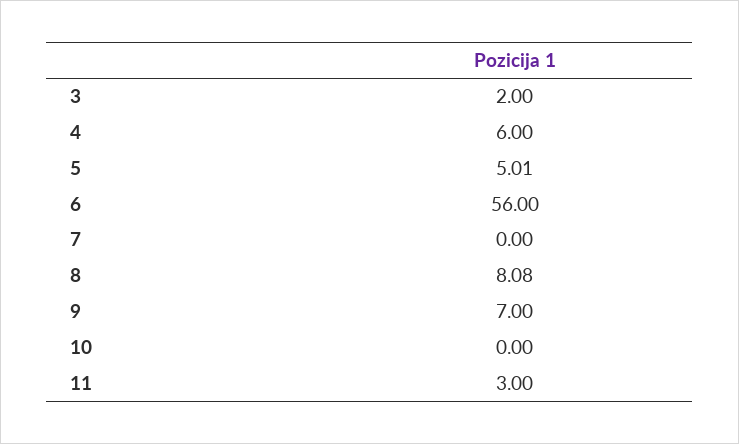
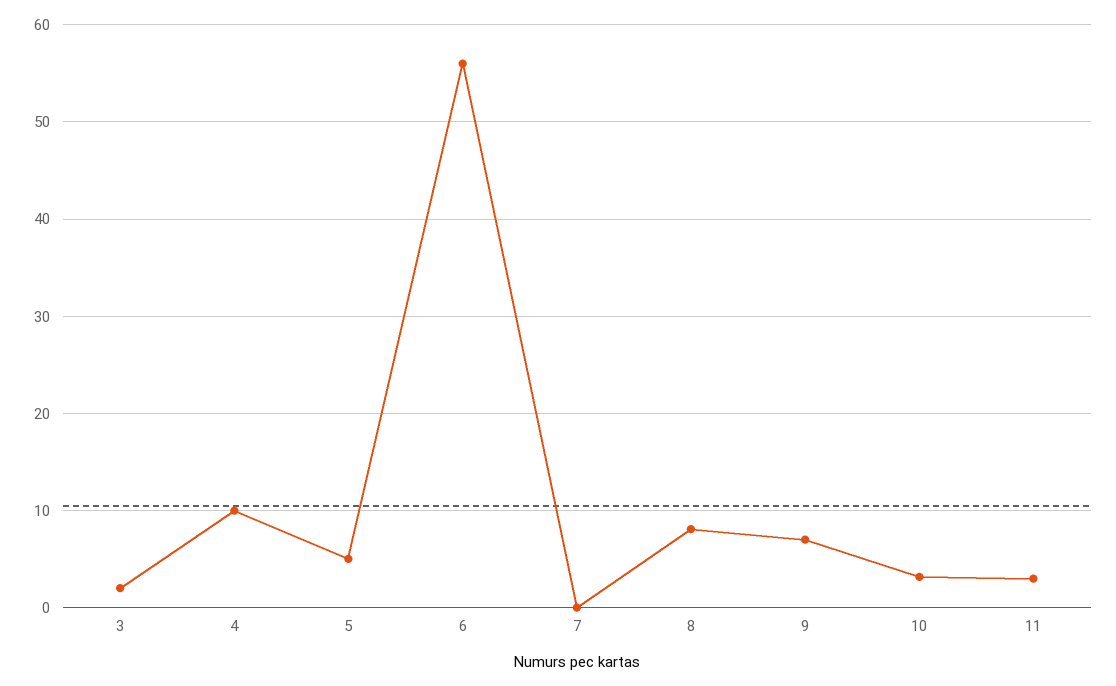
4: 6 -> 10
10: 0 -> 3

